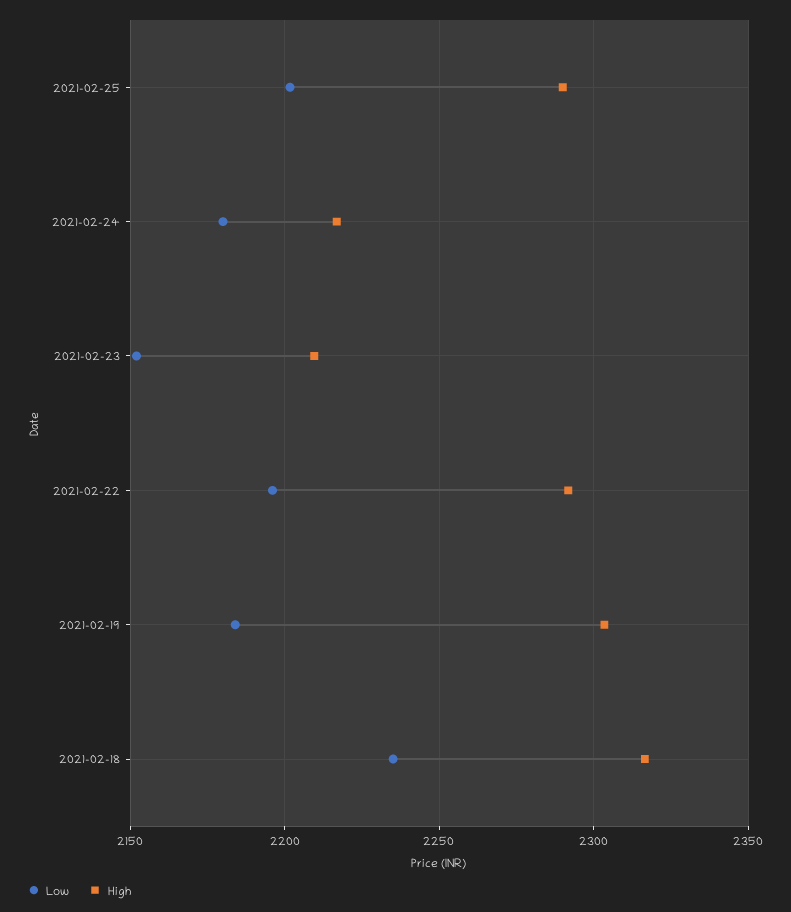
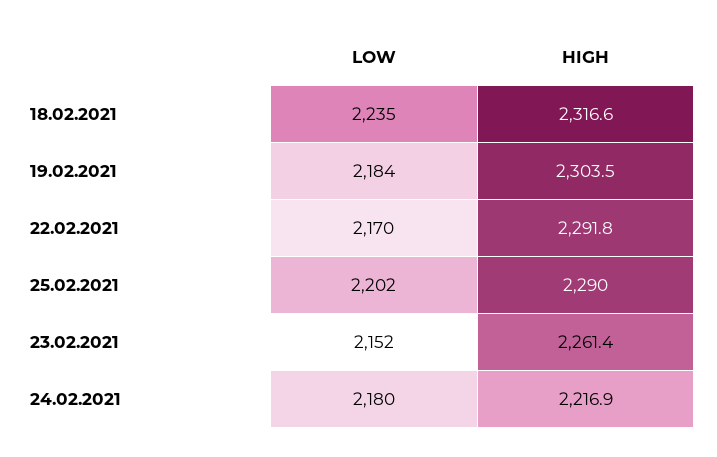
High, 2021-02-23: 2210 -> 2261.4
Low, 2021-02-22: 2195 -> 2170

